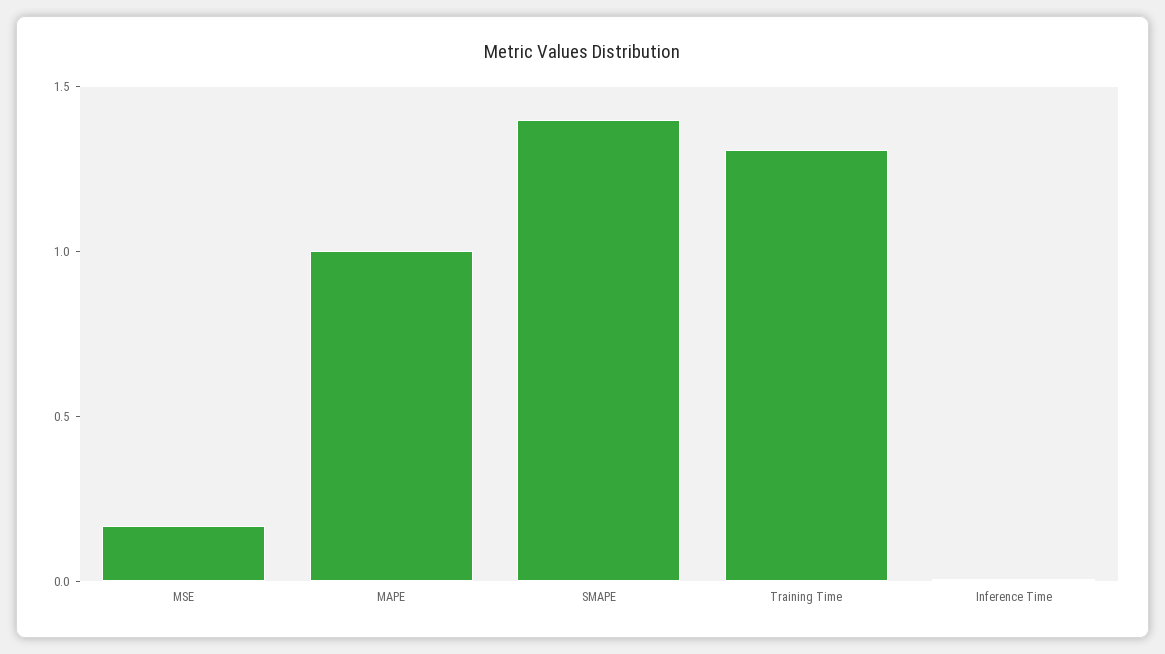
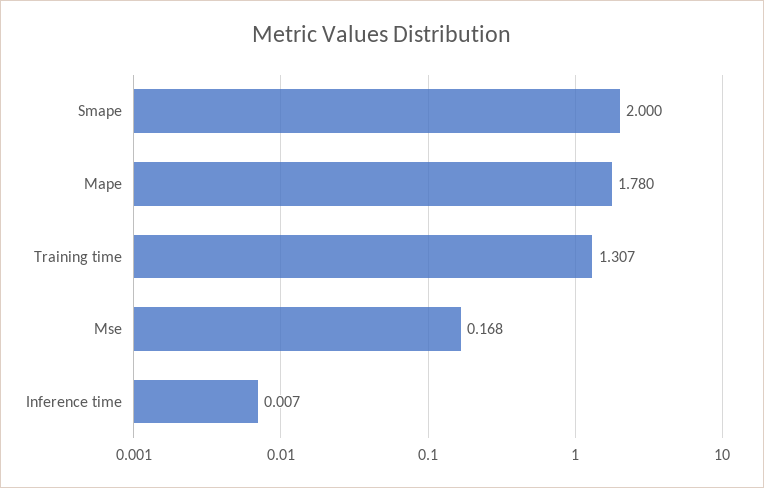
MAPE: 1 -> 1.78
SMAPE: 1.4 -> 2

